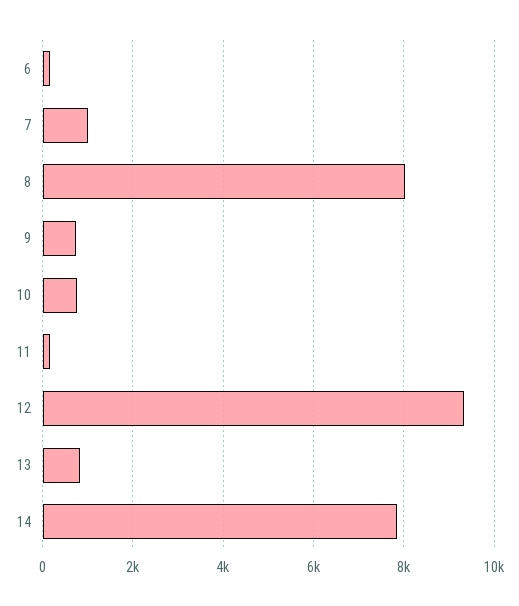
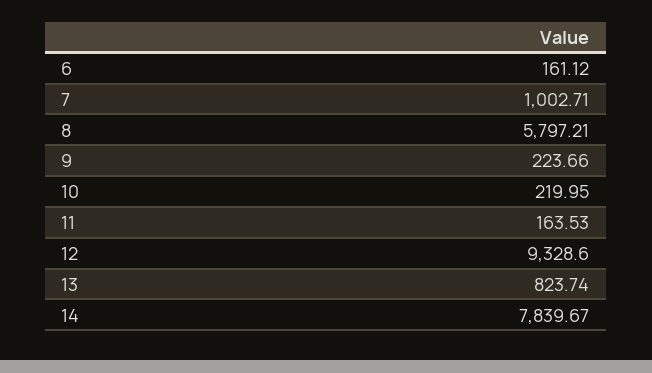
8: 8000 -> 5797.21
9: 800 -> 223.66
10: 800 -> 219.95

